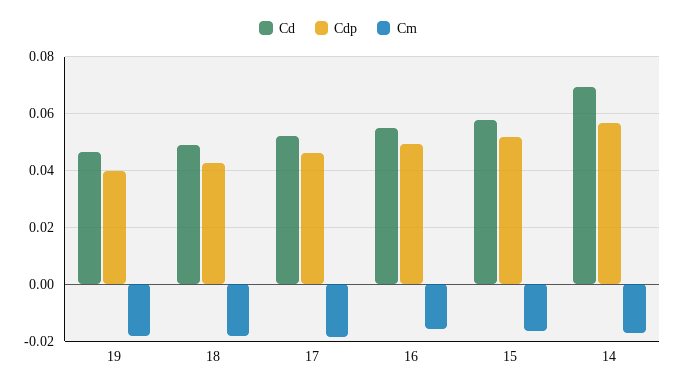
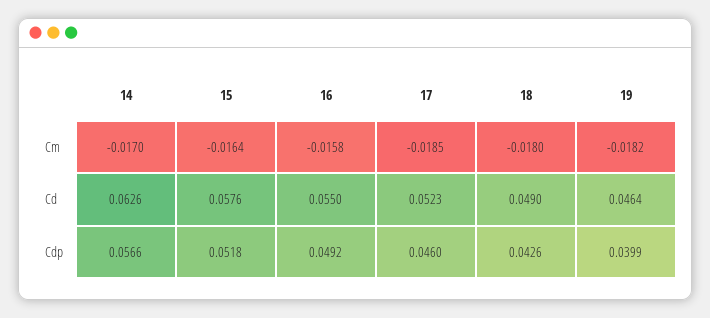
Cd, 14: 0.07 -> 0.0626

